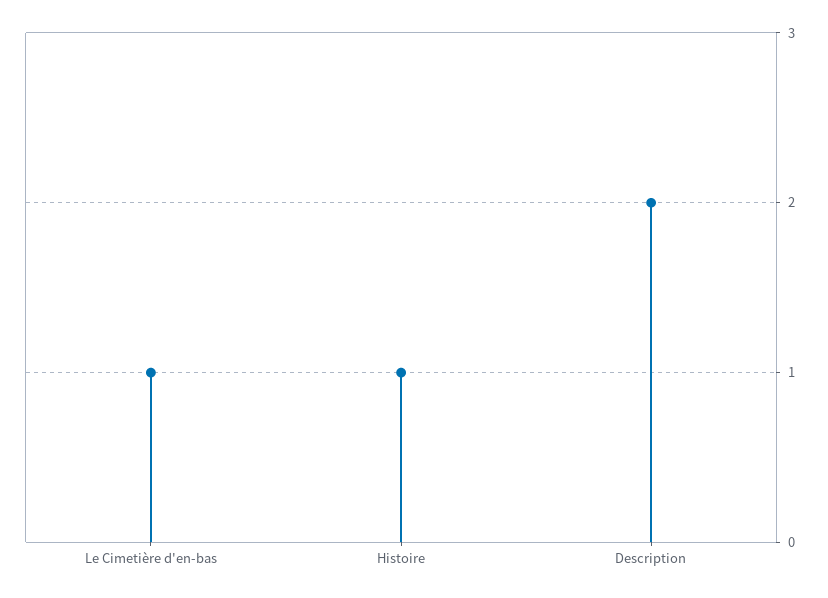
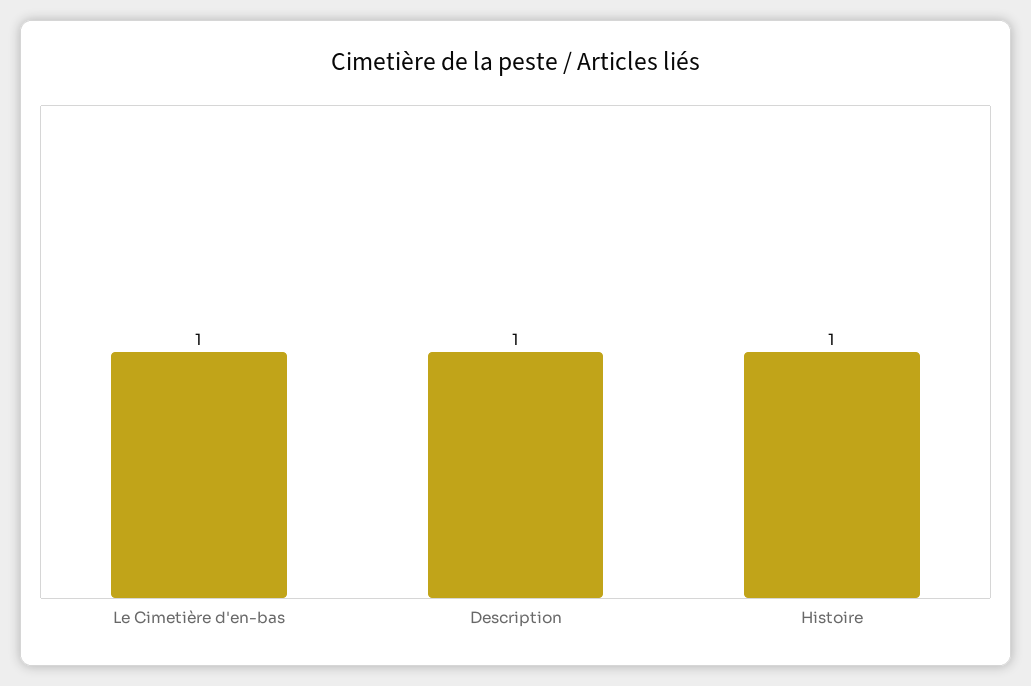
Description: 2 -> 1

